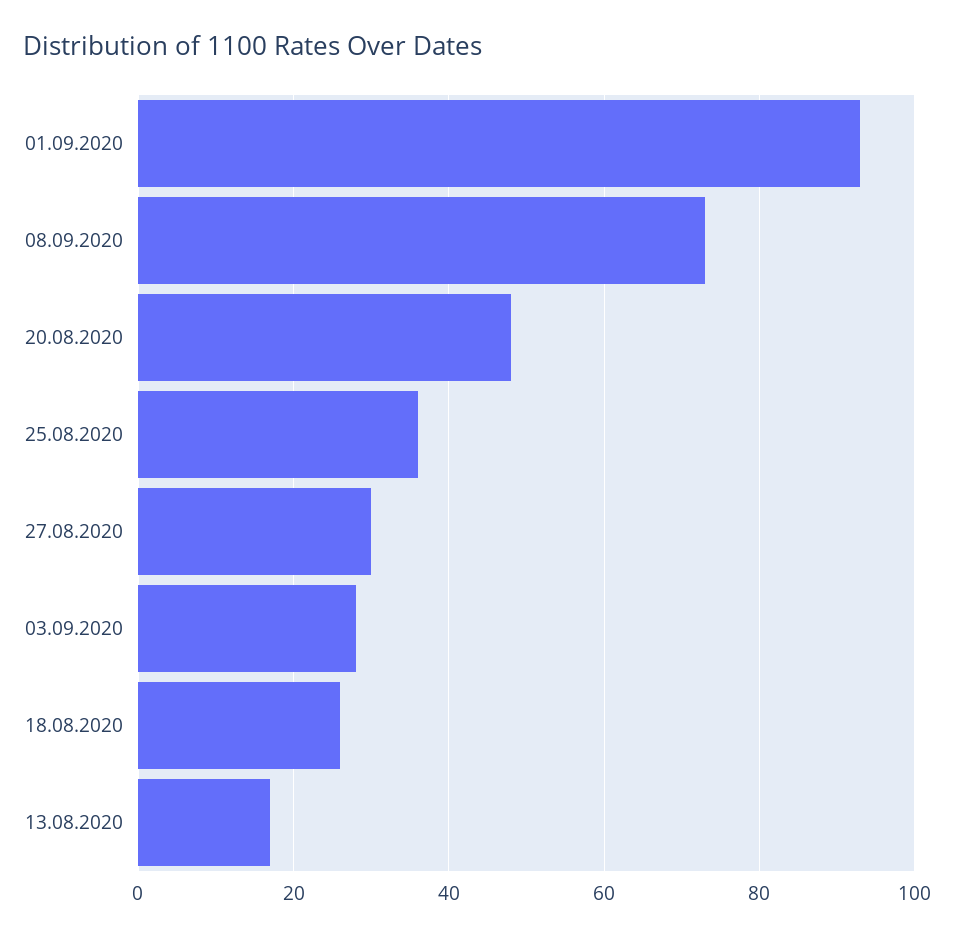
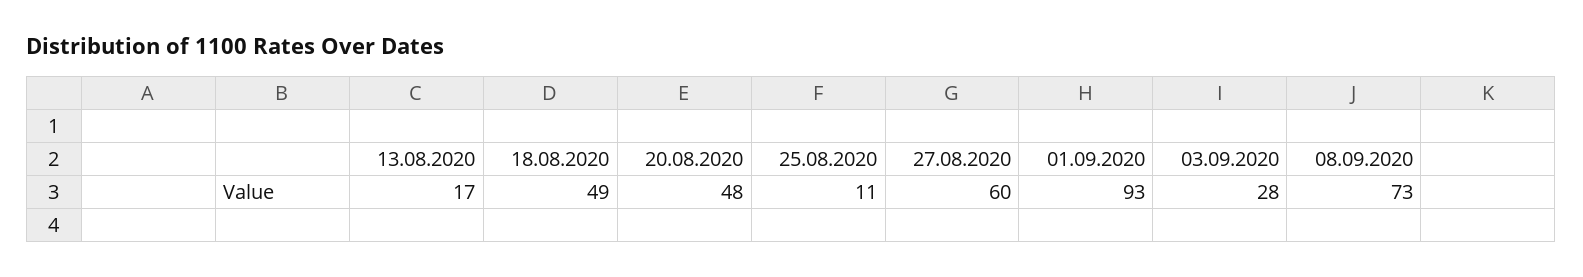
25.08.2020: 35 -> 11
27.08.2020: 30 -> 60
18.08.2020: 25 -> 49

